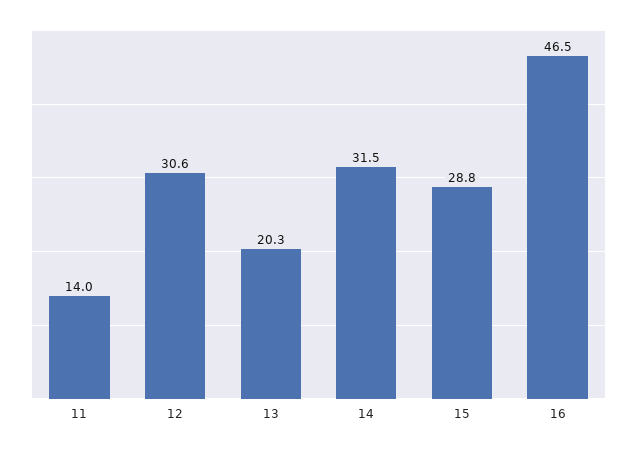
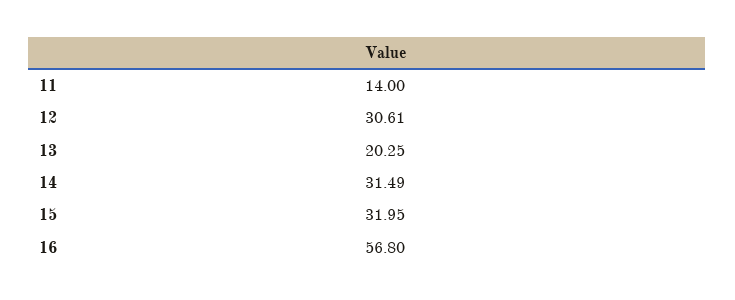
15: 28.8 -> 31.95
16: 46.5 -> 56.8

